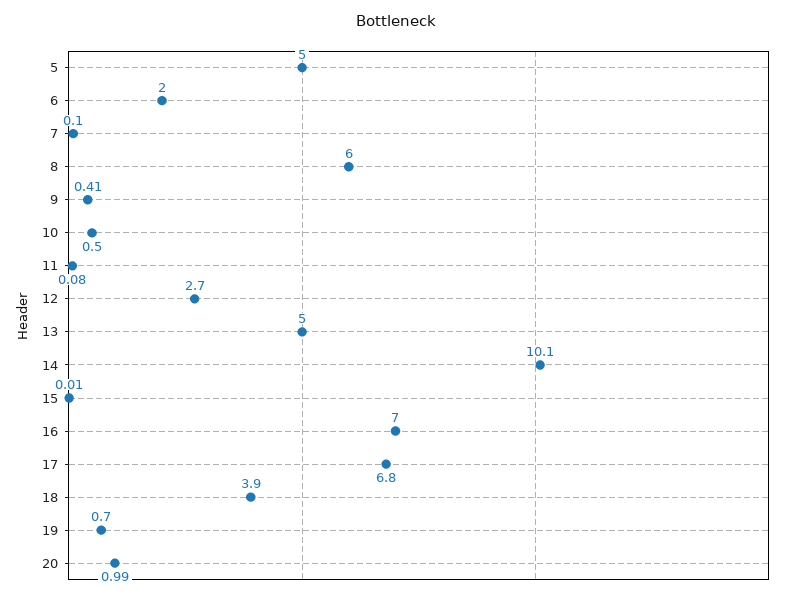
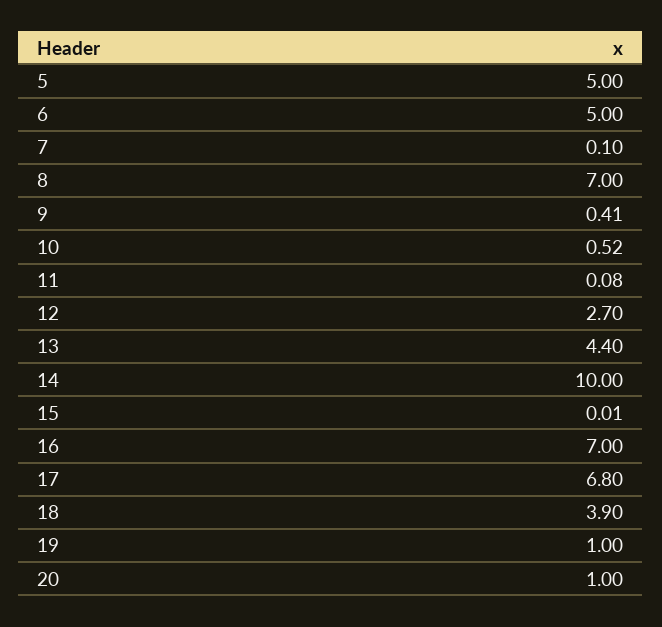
6: 2 -> 5
8: 6 -> 7
10: 0.5 -> 0.52
13: 5 -> 4.4
14: 10.1 -> 10
19: 0.7 -> 1
20: 0.99 -> 1

